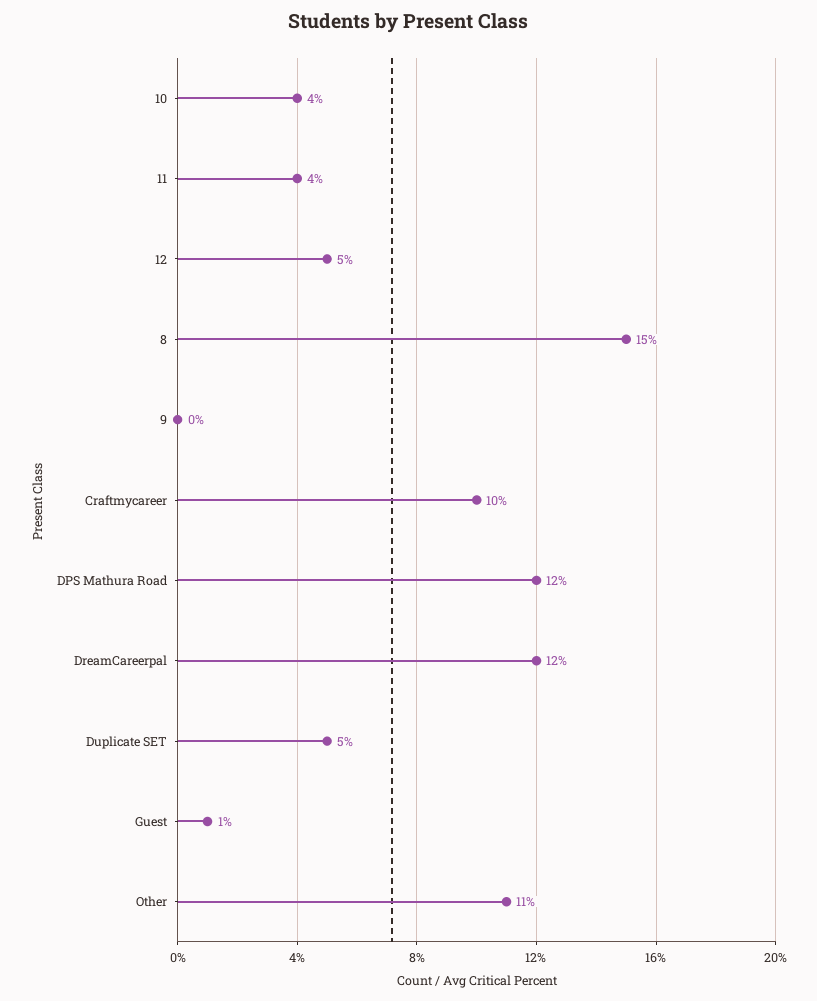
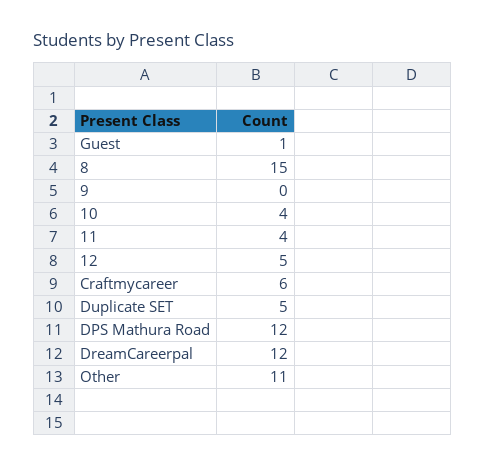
Craftmycareer: 10 -> 6

